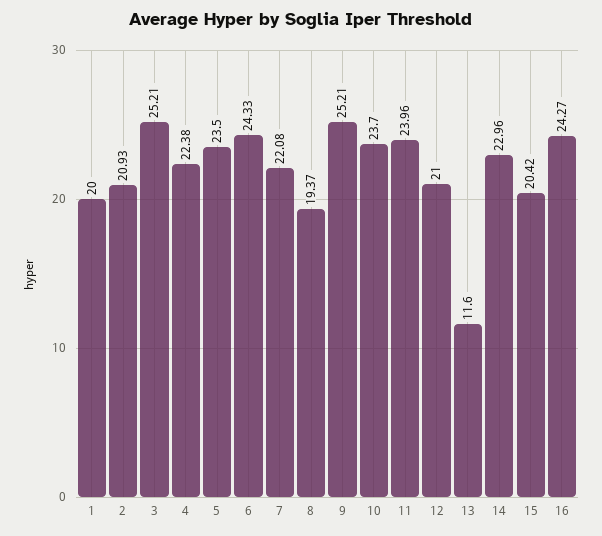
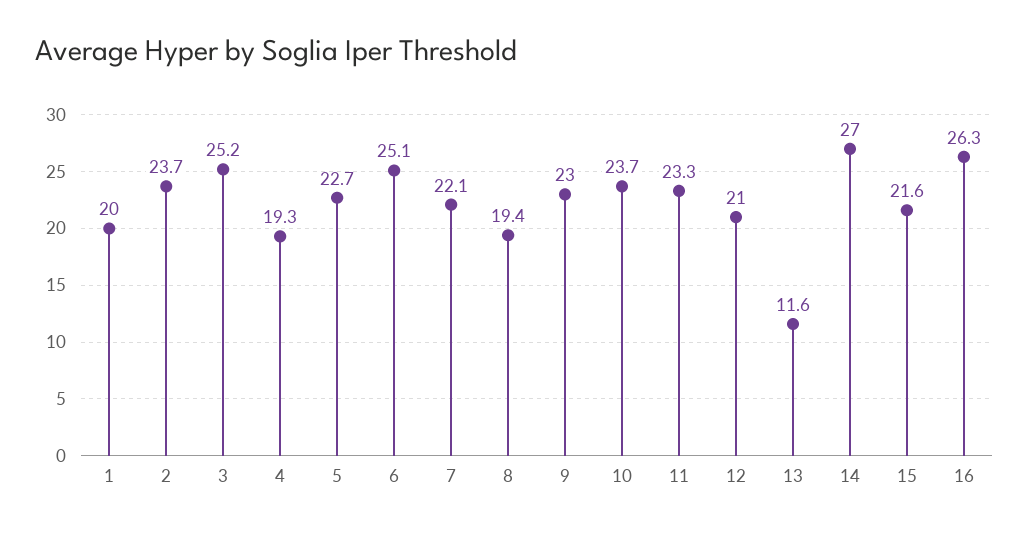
2: 20.93 -> 23.7
4: 22.38 -> 19.3
5: 23.5 -> 22.7
6: 24.33 -> 25.1
9: 25.21 -> 23
11: 23.96 -> 23.3
14: 22.96 -> 27
15: 20.42 -> 21.6
16: 24.27 -> 26.3

